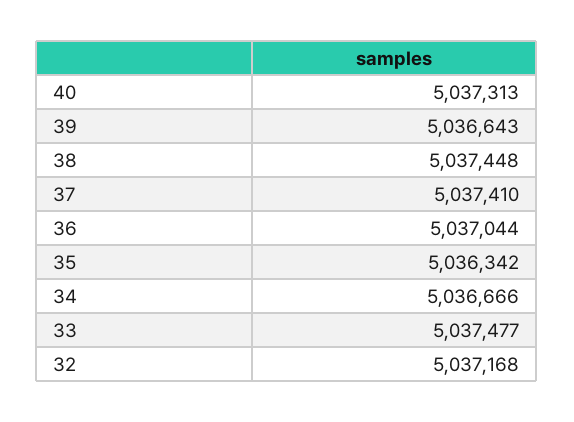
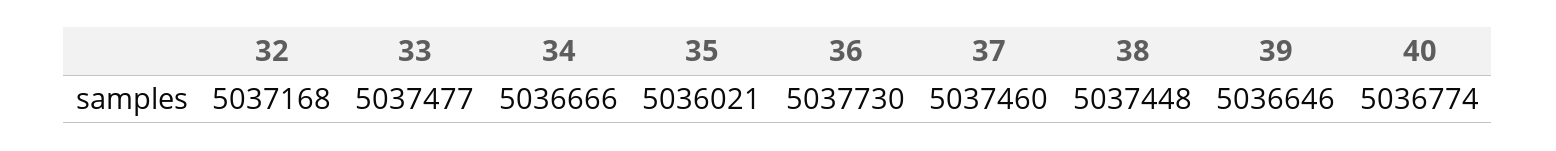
40: 5037313 -> 5036774
39: 5036643 -> 5036646
37: 5037410 -> 5037460
36: 5037044 -> 5037730
35: 5036342 -> 5036021

